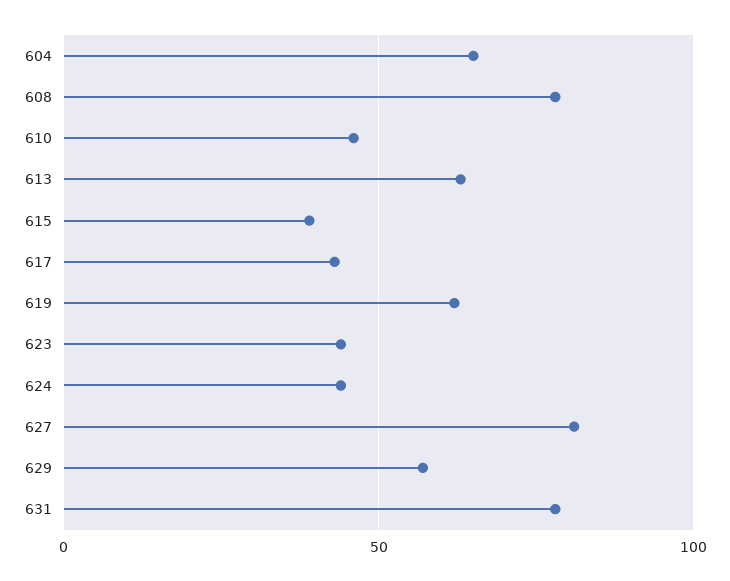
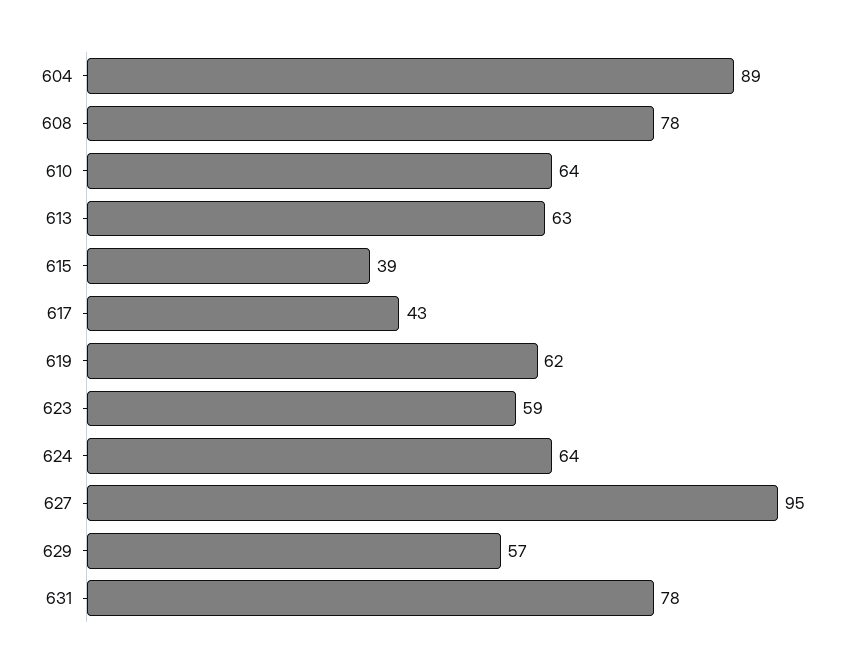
604: 65 -> 89
610: 45 -> 64
623: 45 -> 59
624: 45 -> 64
627: 80 -> 95

